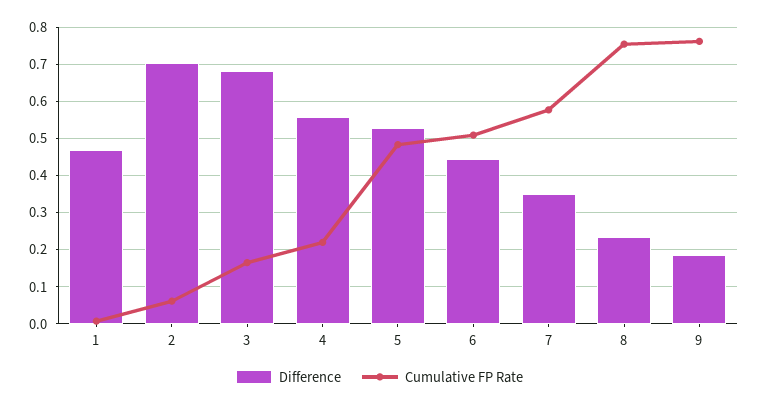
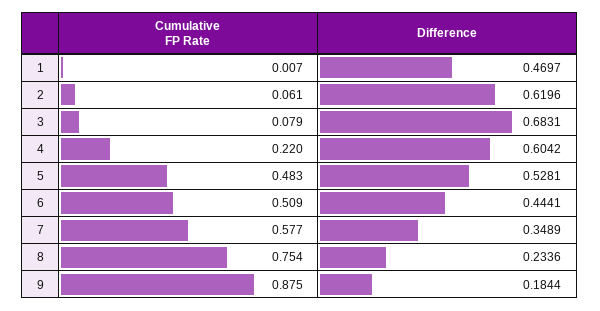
Difference, 2: 0.7 -> 0.6196
Cumulative FP Rate, 3: 0.16 -> 0.079
Difference, 4: 0.56 -> 0.6042
Cumulative FP Rate, 9: 0.76 -> 0.875

